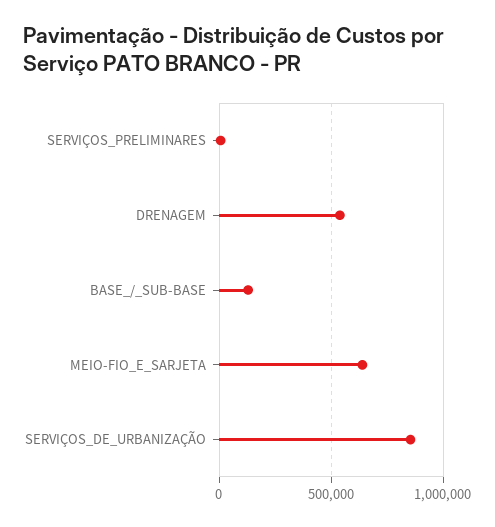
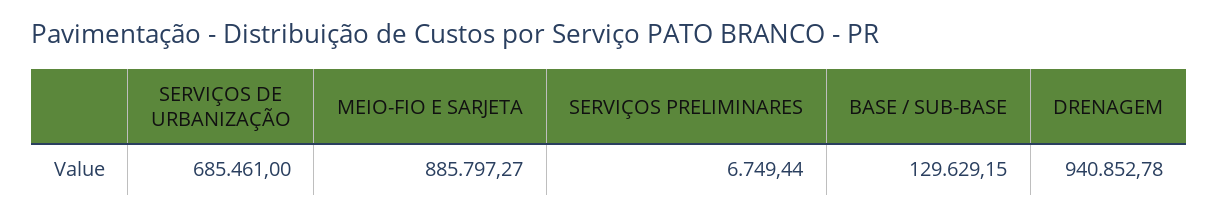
DRENAGEM: 550000 -> 940852.78
MEIO-FIO_E_SARJETA: 650000 -> 885797.27
SERVIÇOS_DE_URBANIZAÇÃO: 850000 -> 685461

